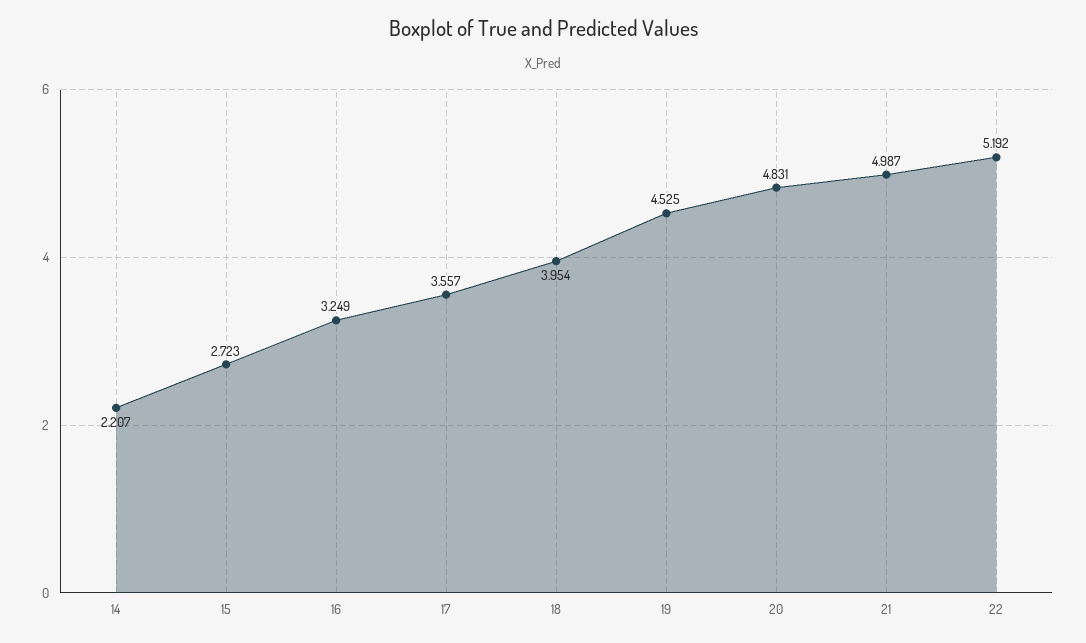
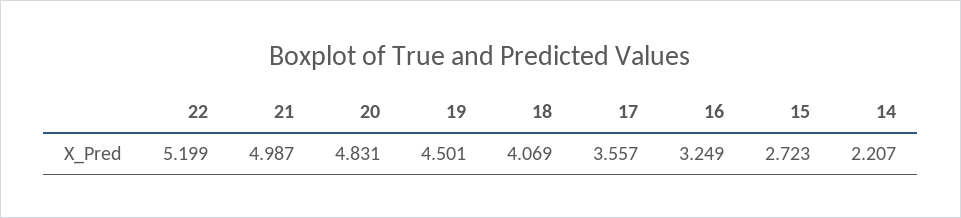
18: 3.954 -> 4.069
19: 4.525 -> 4.501
22: 5.192 -> 5.199

